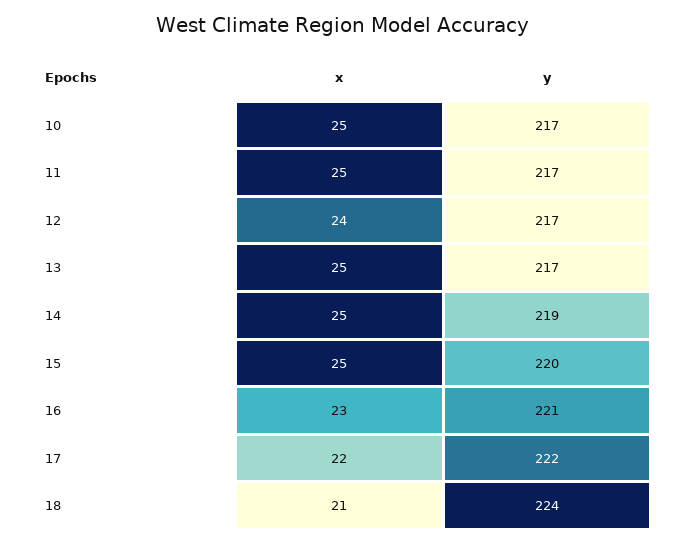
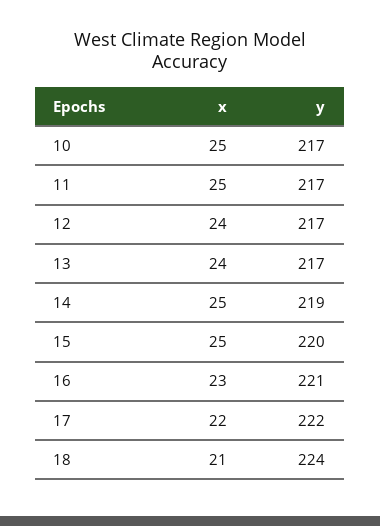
x, 13: 25 -> 24

